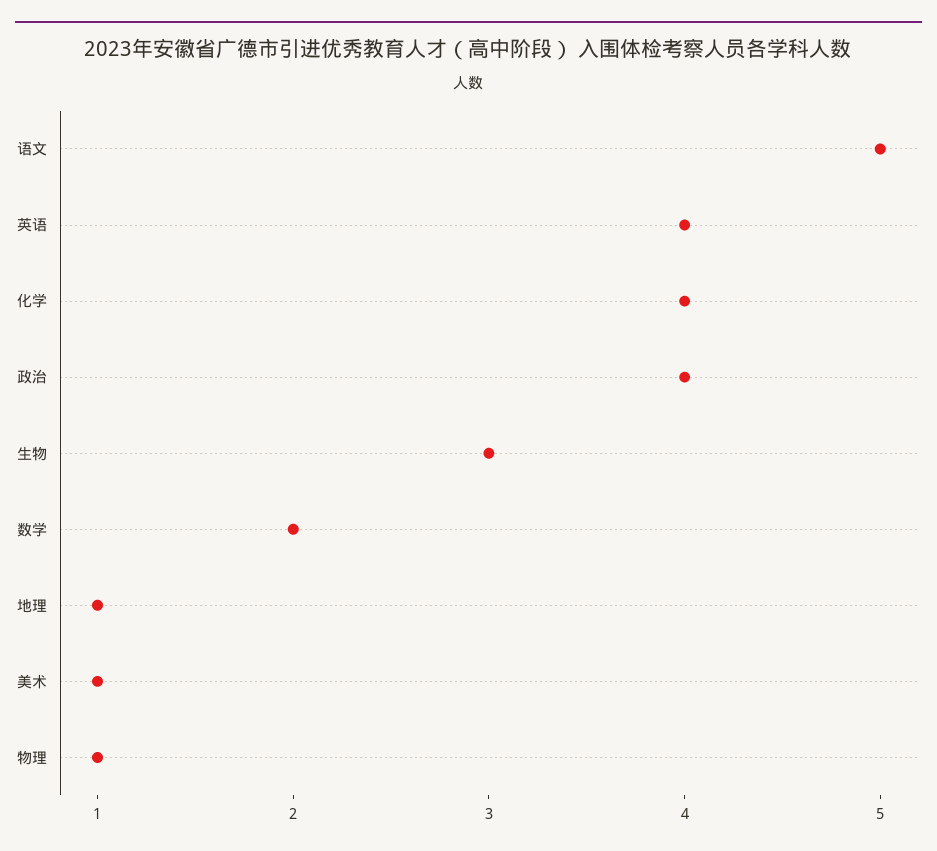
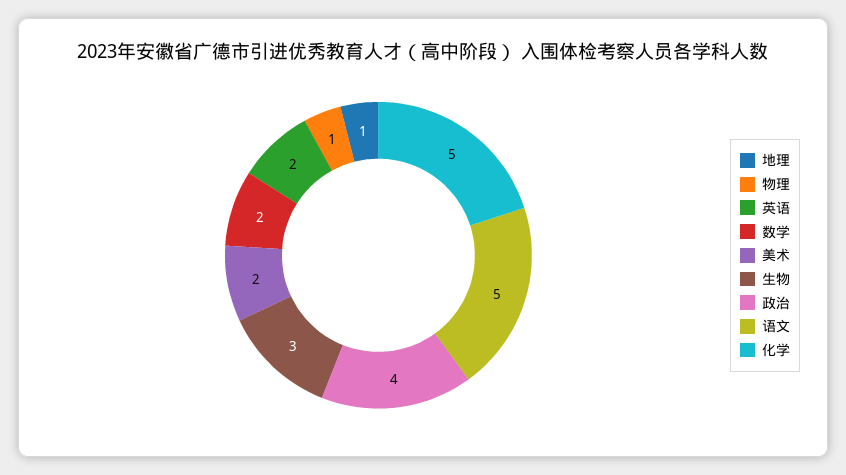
英语: 4 -> 2
化学: 4 -> 5
美术: 1 -> 2

